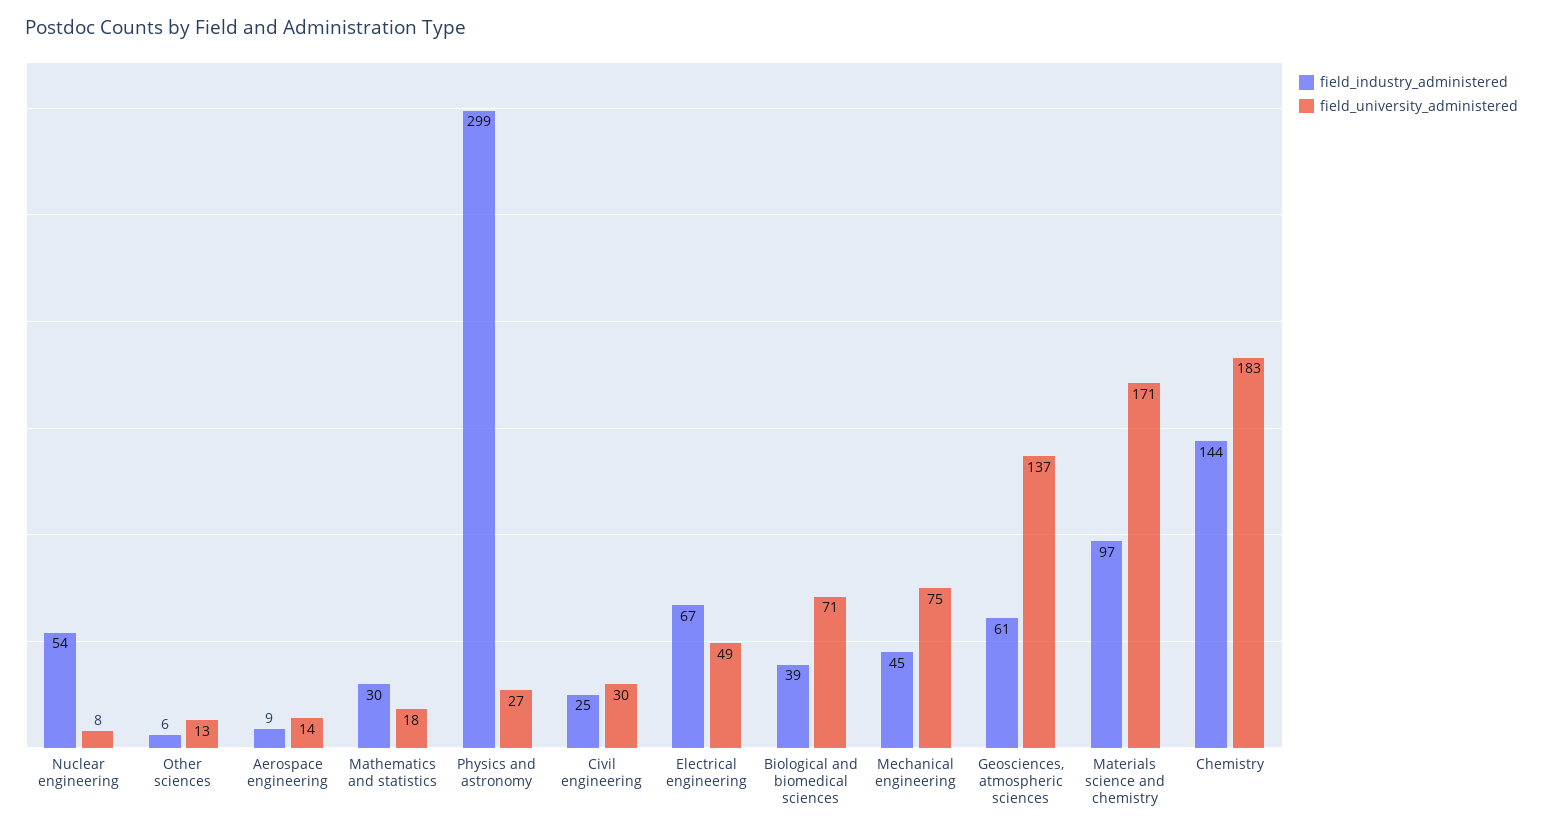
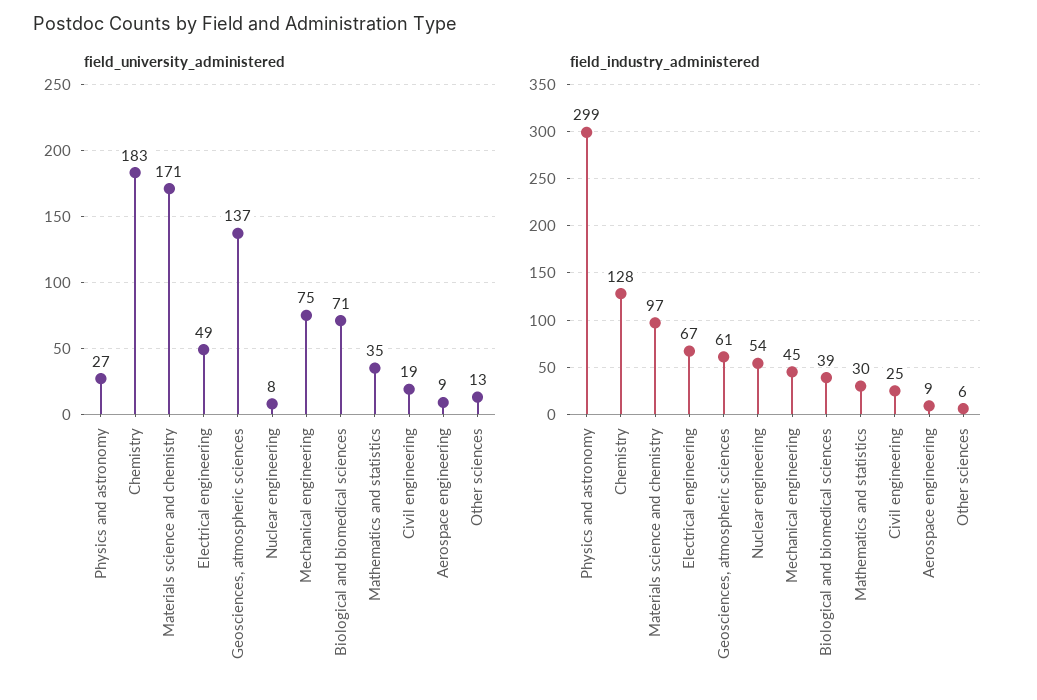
field_university_administered, Aerospace engineering: 14 -> 9
field_university_administered, Mathematics and statistics: 18 -> 35
field_university_administered, Civil engineering: 30 -> 19
field_industry_administered, Chemistry: 144 -> 128

